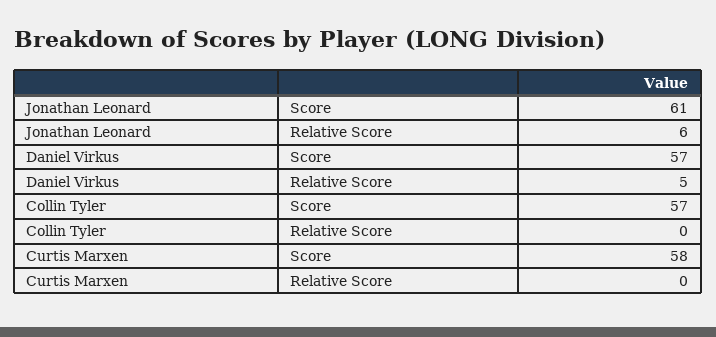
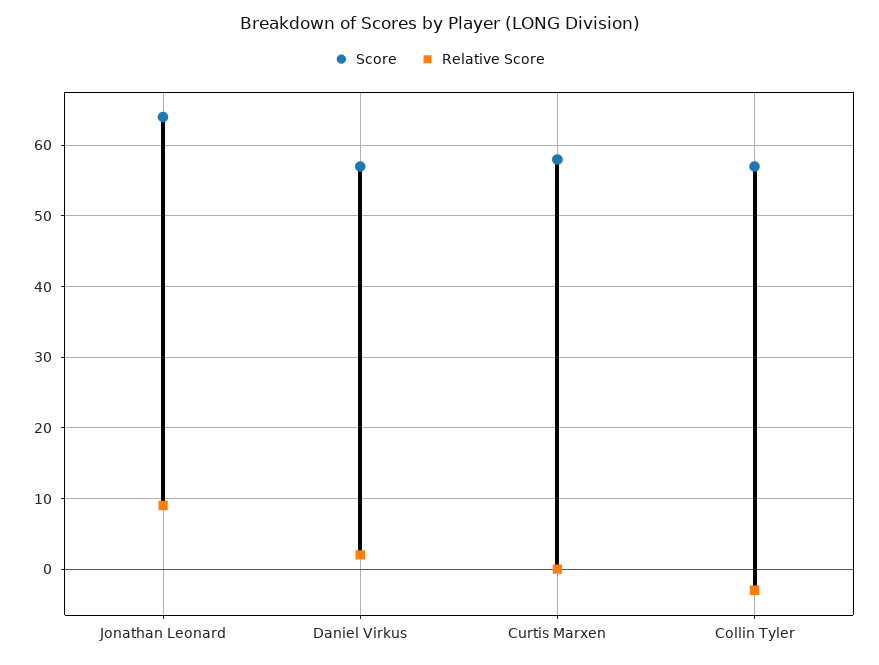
Score, Jonathan Leonard: 61 -> 64
Relative Score, Jonathan Leonard: 6 -> 9
Relative Score, Daniel Virkus: 5 -> 2
Relative Score, Collin Tyler: 0 -> -3

